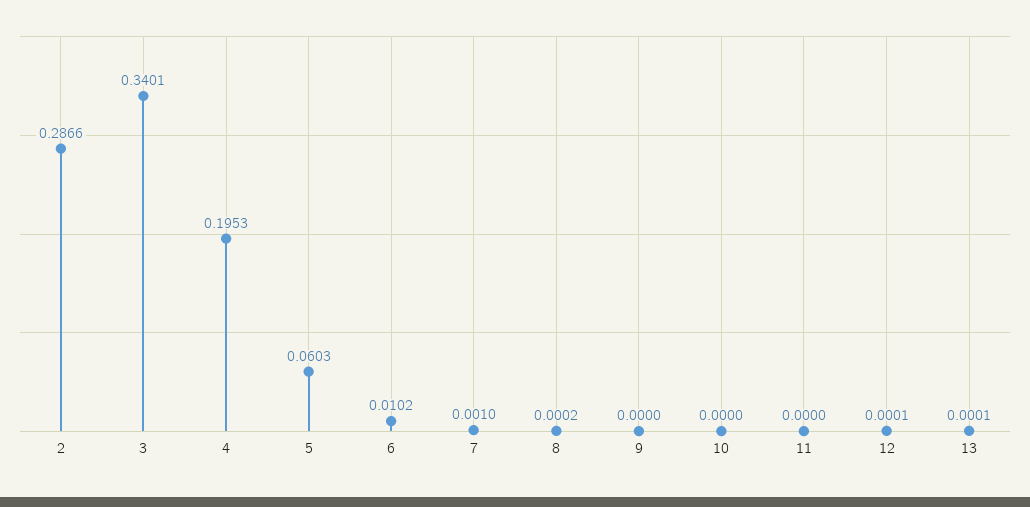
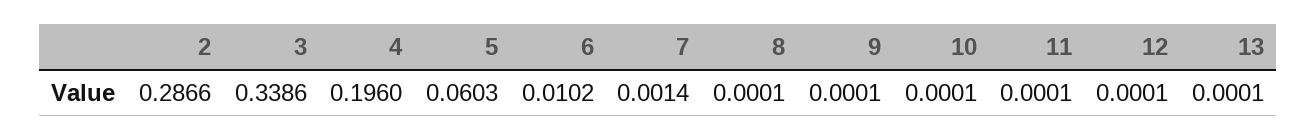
3: 0.3401 -> 0.3386
4: 0.1953 -> 0.196
7: 0.001 -> 0.0014
8: 0.0002 -> 0.0001
9: 0 -> 0.0001
10: 0 -> 0.0001
11: 0 -> 0.0001

